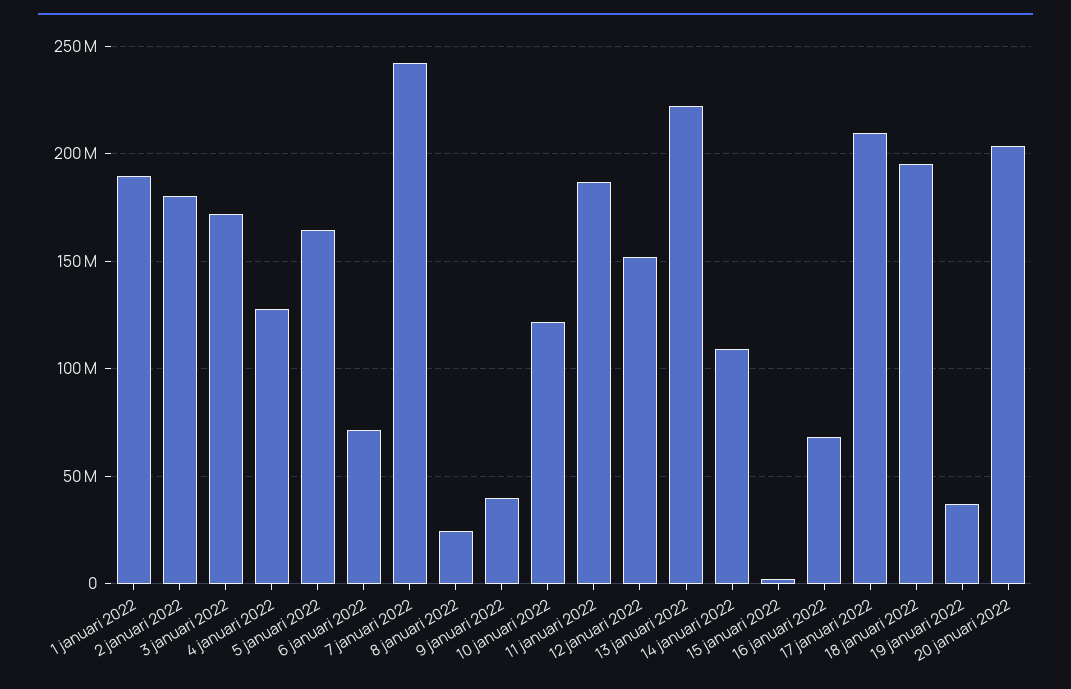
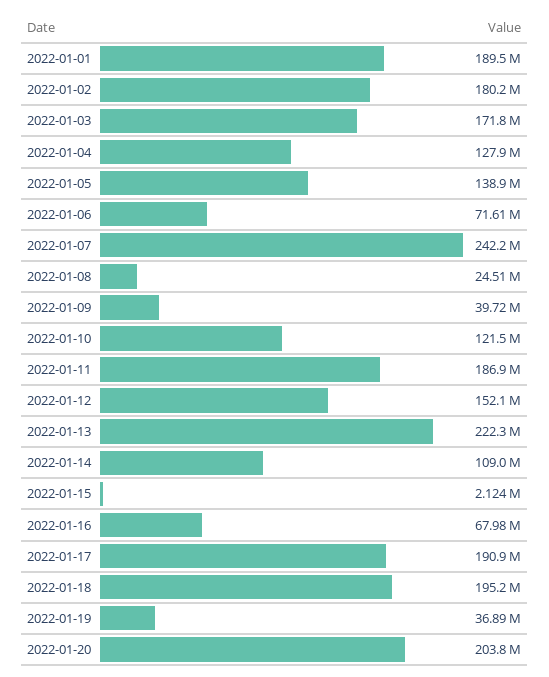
5 januari 2022: 165000000 -> 138900000
17 januari 2022: 210000000 -> 190900000

